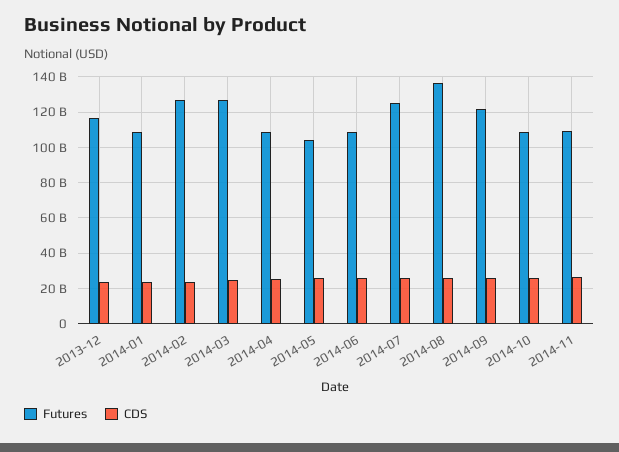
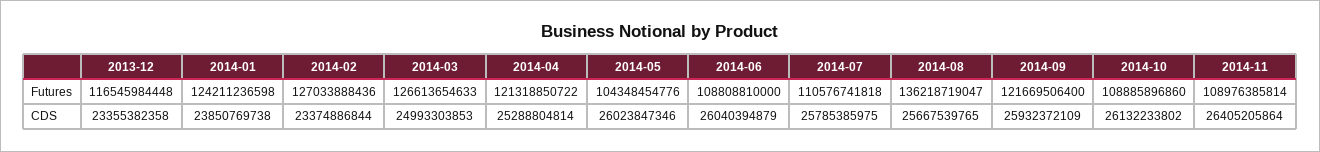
Futures, 2014-01: 110000000000 -> 124211236598
Futures, 2014-04: 110000000000 -> 121318850722
Futures, 2014-07: 125000000000 -> 110576741818

